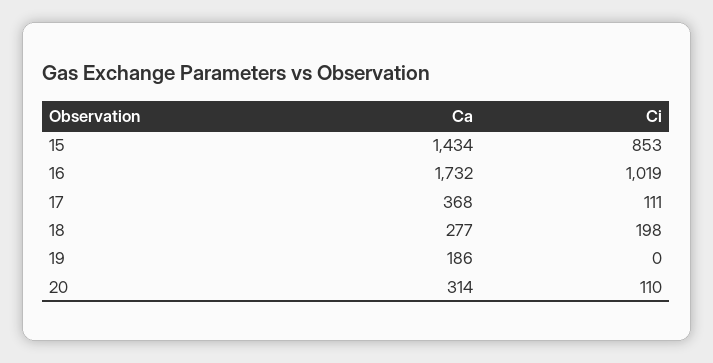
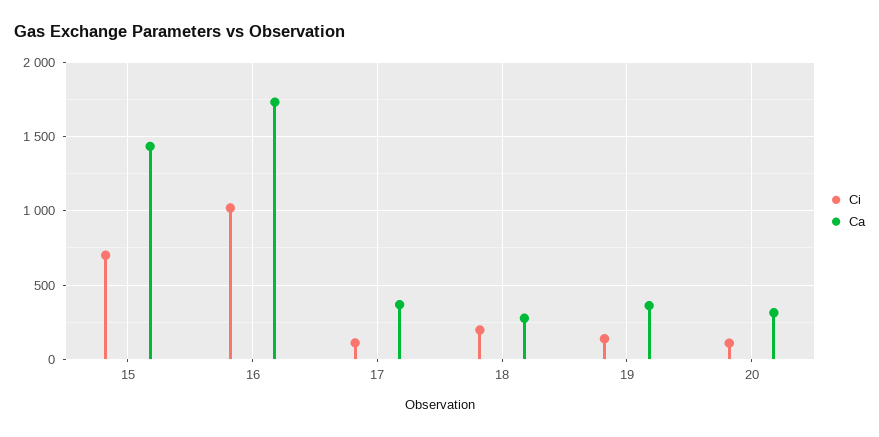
Ci, 15: 853 -> 700
Ca, 19: 186 -> 350
Ci, 19: 0 -> 150

